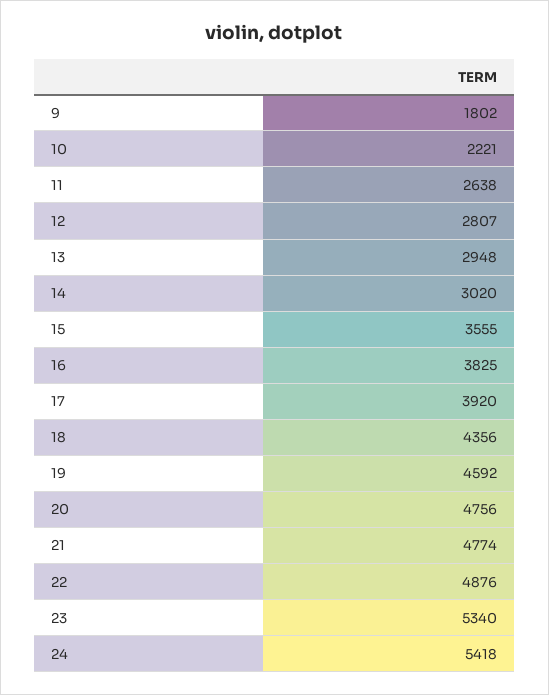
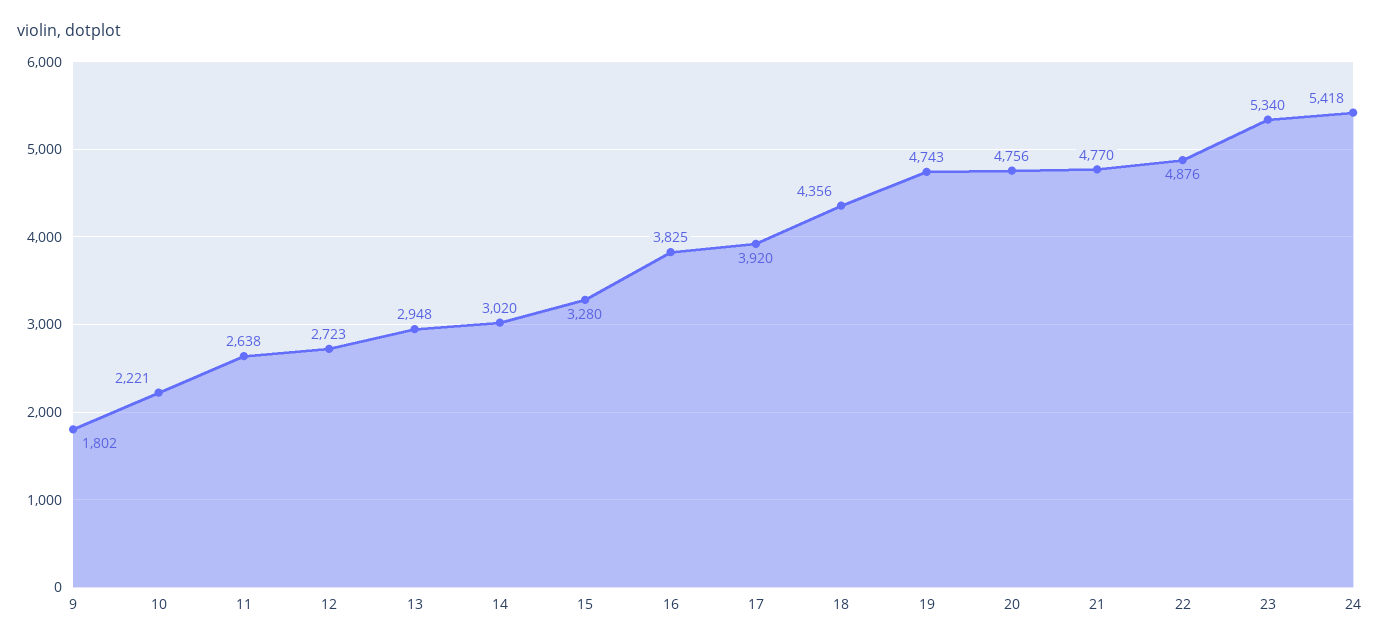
12: 2807 -> 2723
15: 3555 -> 3280
19: 4592 -> 4743
21: 4774 -> 4770

